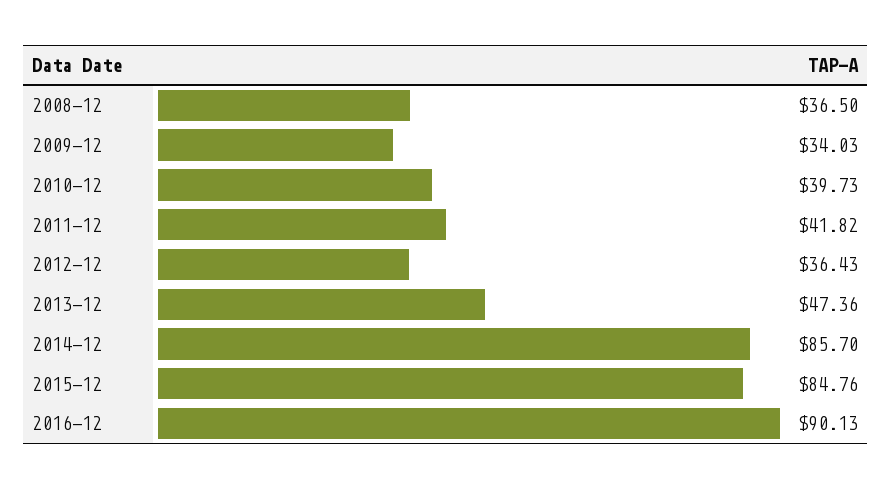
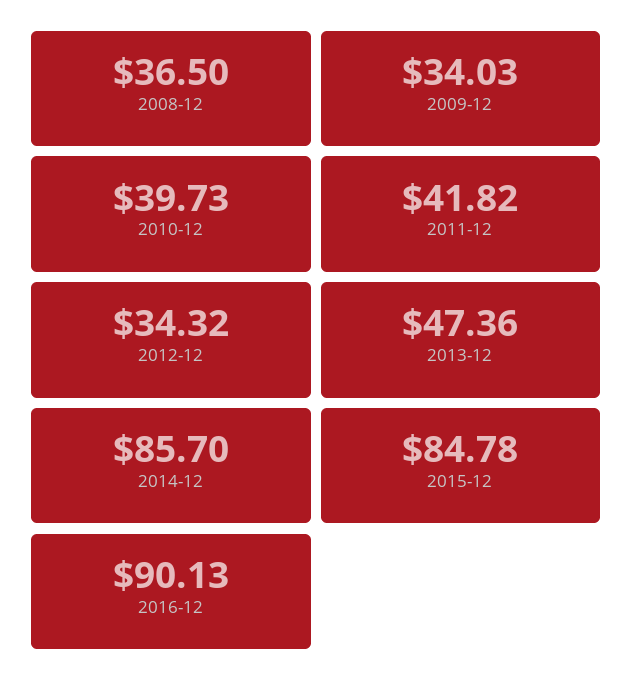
2012-12: 36.43 -> 34.32
2015-12: 84.76 -> 84.78

